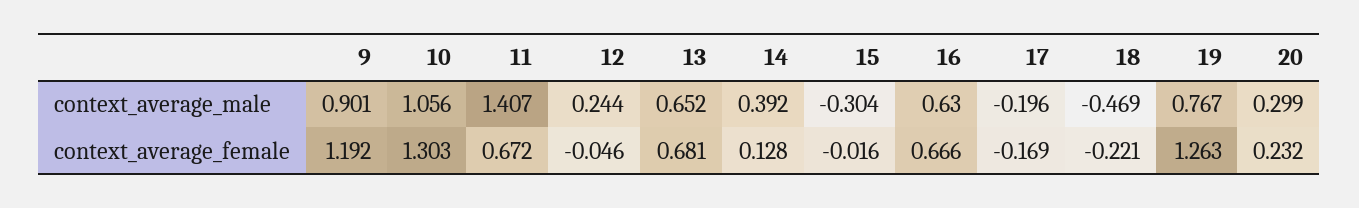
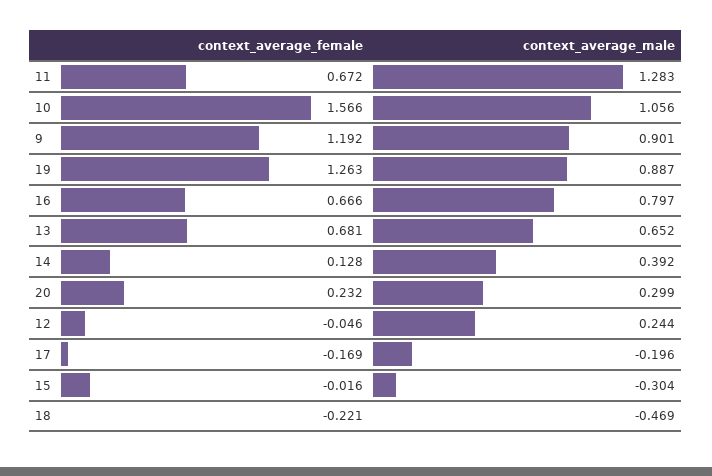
11, context_average_male: 1.407 -> 1.283
16, context_average_male: 0.63 -> 0.797
19, context_average_male: 0.767 -> 0.887
10, context_average_female: 1.303 -> 1.566

